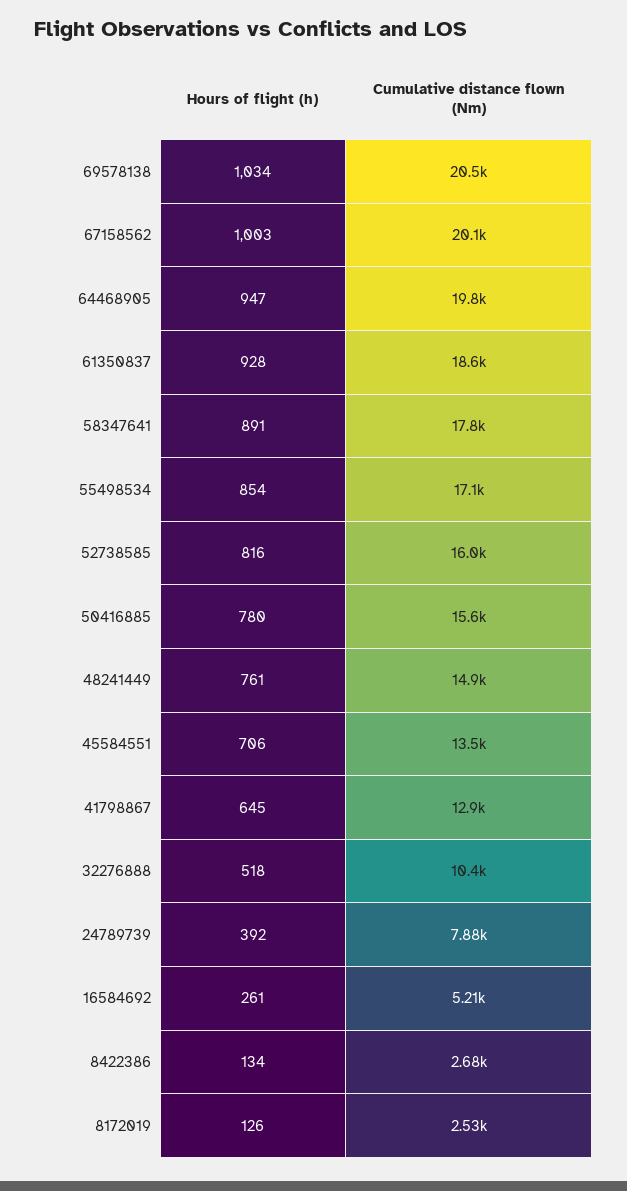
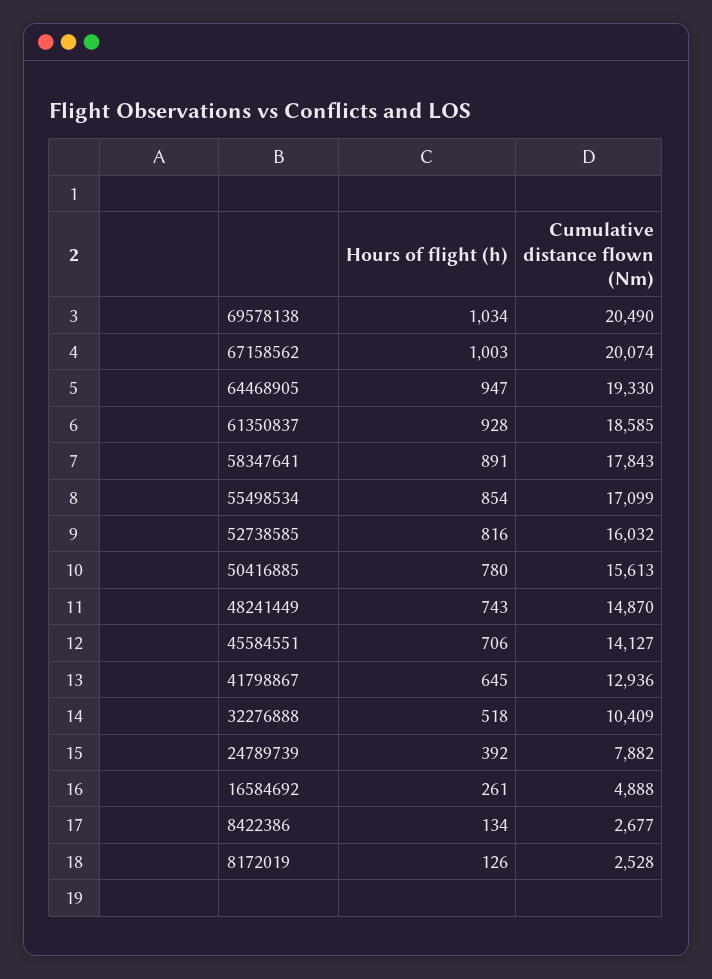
Cumulative distance flown (Nm), 64468905: 19800 -> 19330
Hours of flight (h), 48241449: 761 -> 743
Cumulative distance flown (Nm), 45584551: 13500 -> 14127
Cumulative distance flown (Nm), 16584692: 5210 -> 4888

